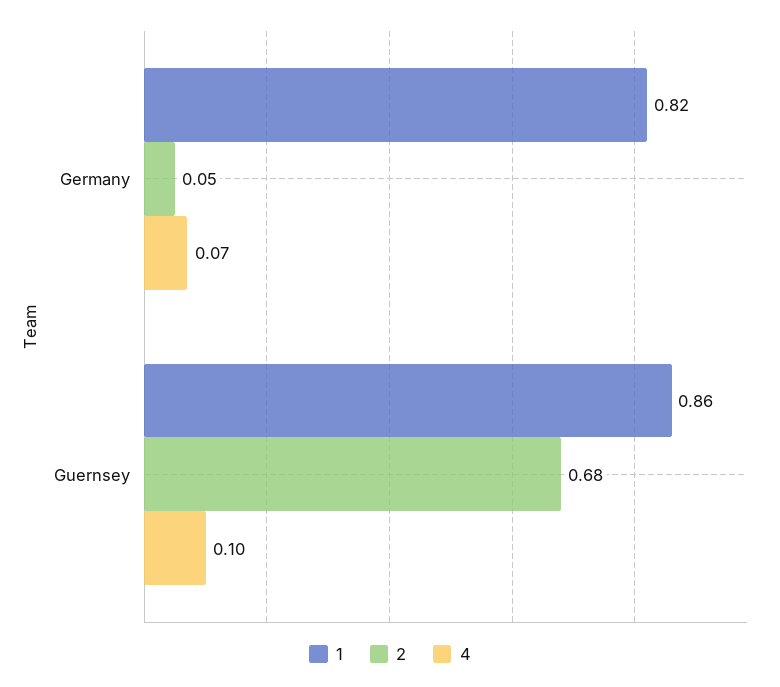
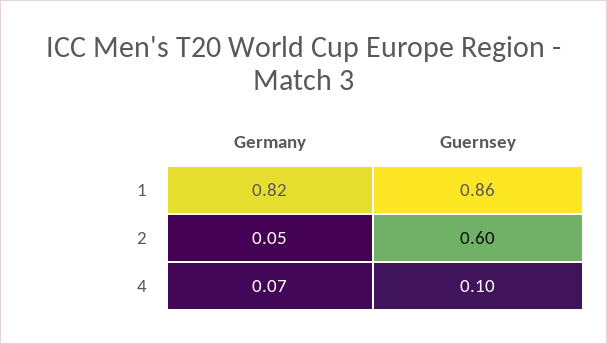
2, Guernsey: 0.68 -> 0.6

